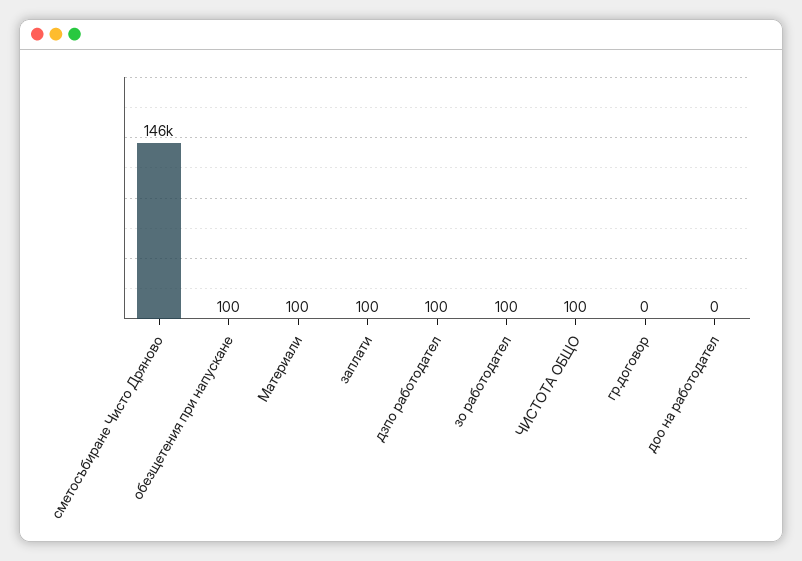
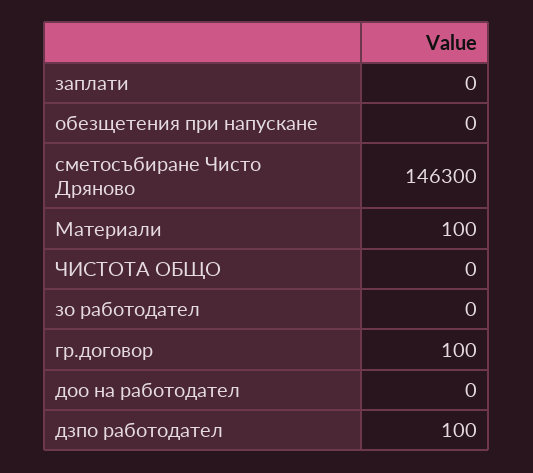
обезщетения при напускане: 100 -> 0
заплати: 100 -> 0
зо работодател: 100 -> 0
ЧИСТОТА ОБЩО: 100 -> 0
гр.договор: 0 -> 100

